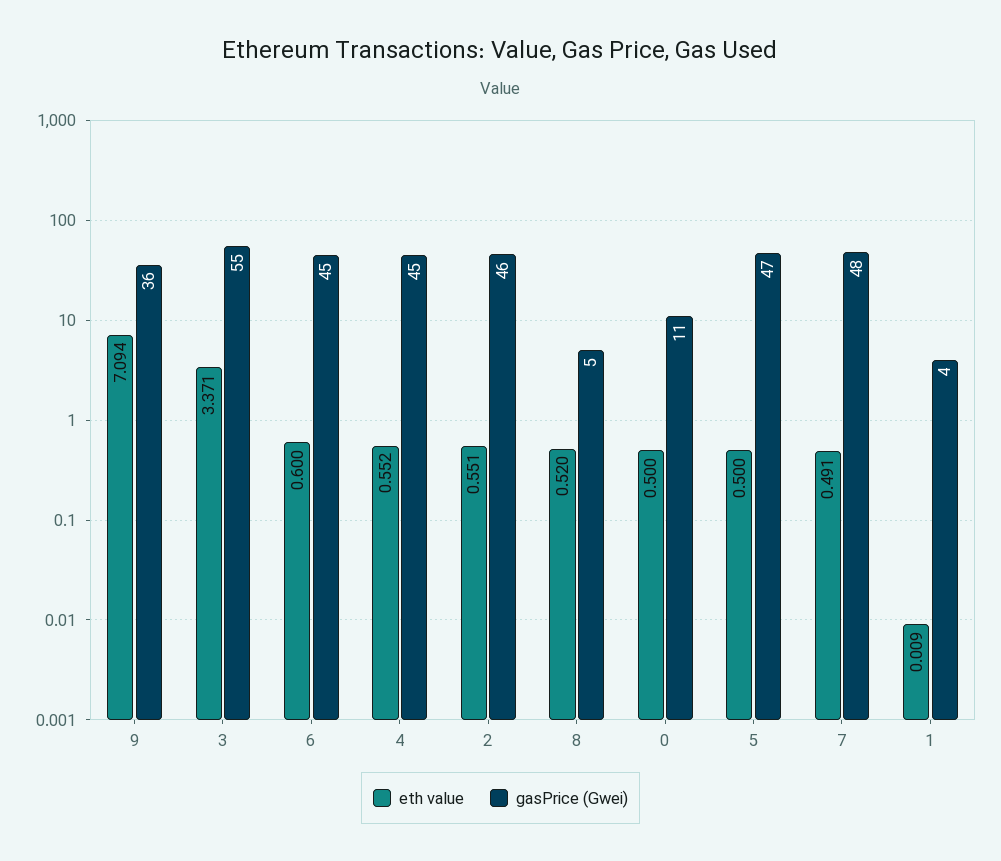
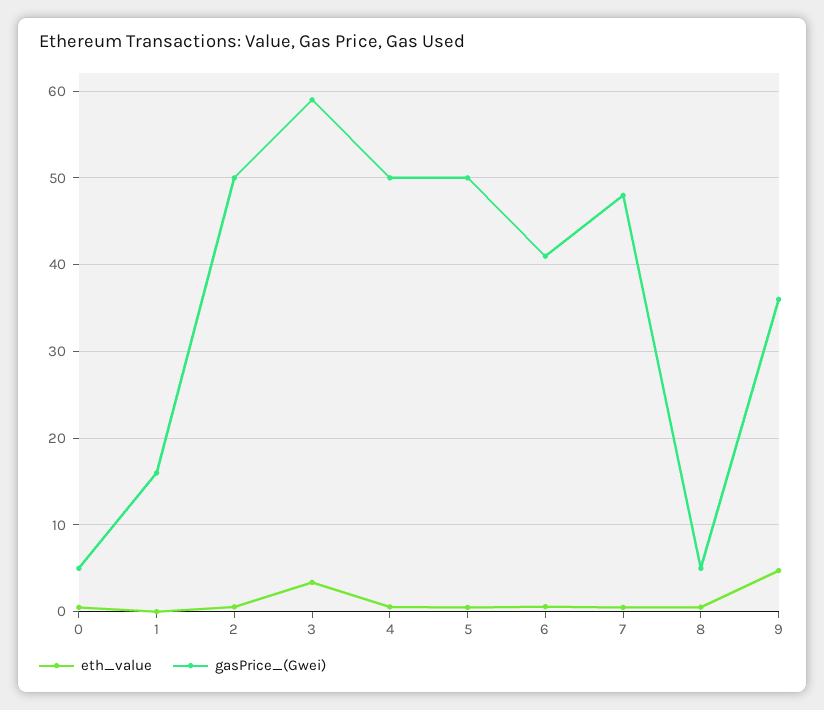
eth value, 9: 7.094 -> 5
gasPrice (Gwei), 3: 55 -> 59
gasPrice (Gwei), 6: 45 -> 41
gasPrice (Gwei), 4: 45 -> 50
gasPrice (Gwei), 2: 46 -> 50
gasPrice (Gwei), 0: 11 -> 5
gasPrice (Gwei), 5: 47 -> 50
gasPrice (Gwei), 1: 4 -> 16

